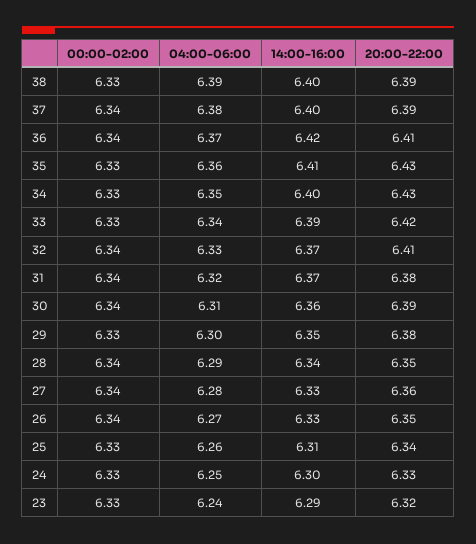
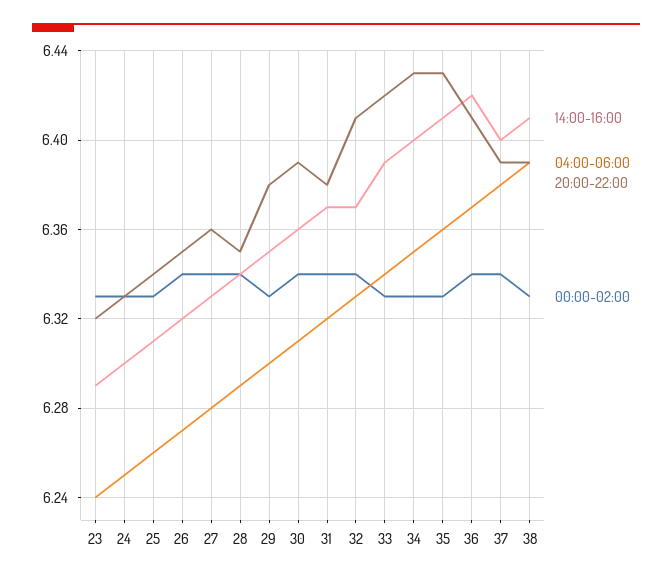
14:00-16:00, 38: 6.4 -> 6.41
14:00-16:00, 26: 6.33 -> 6.32

